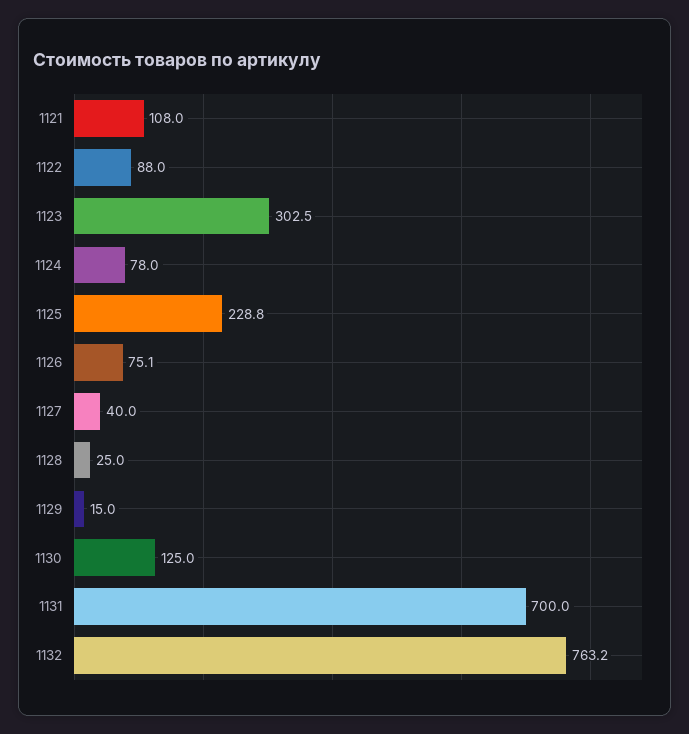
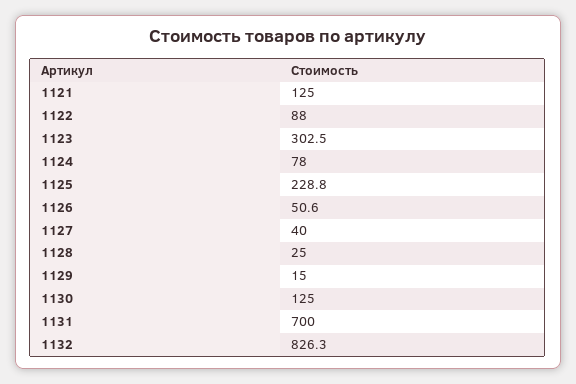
1121: 108 -> 125
1126: 75.1 -> 50.6
1132: 763.2 -> 826.3

